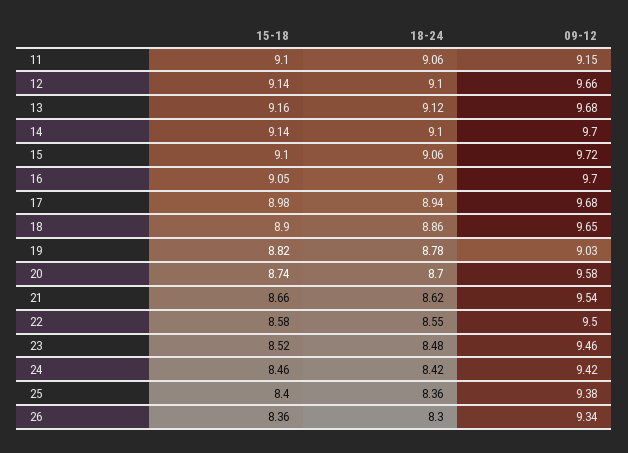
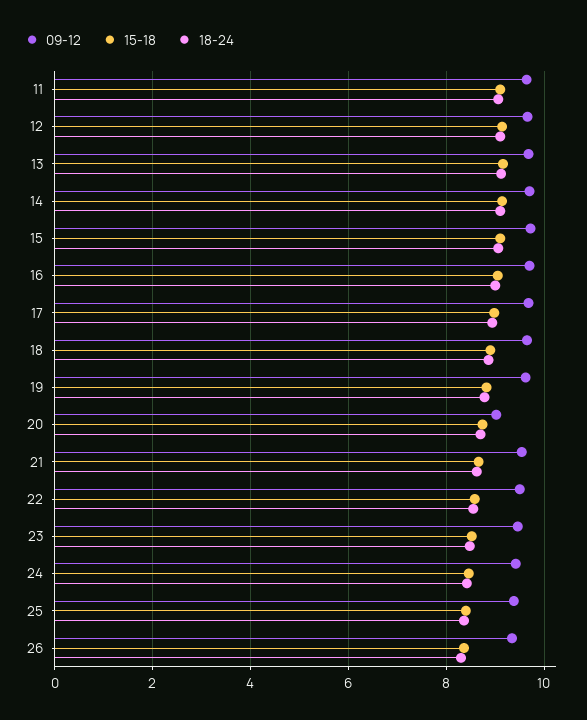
09-12, 11: 9.15 -> 9.6
09-12, 19: 9.03 -> 9.6
09-12, 20: 9.58 -> 9

